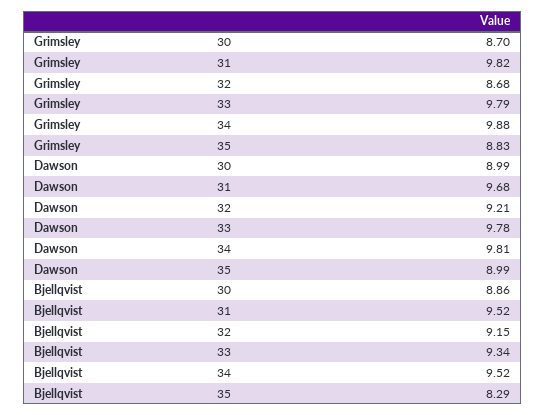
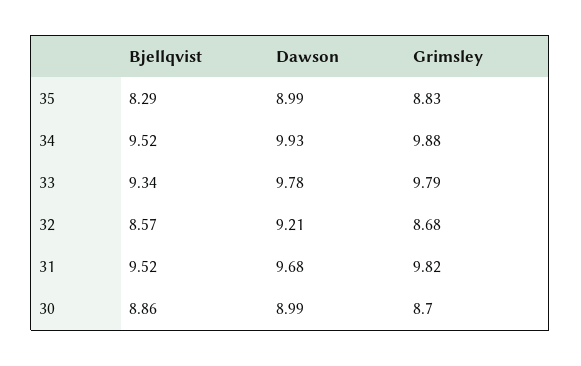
Dawson, 34: 9.81 -> 9.93
Bjellqvist, 32: 9.15 -> 8.57

